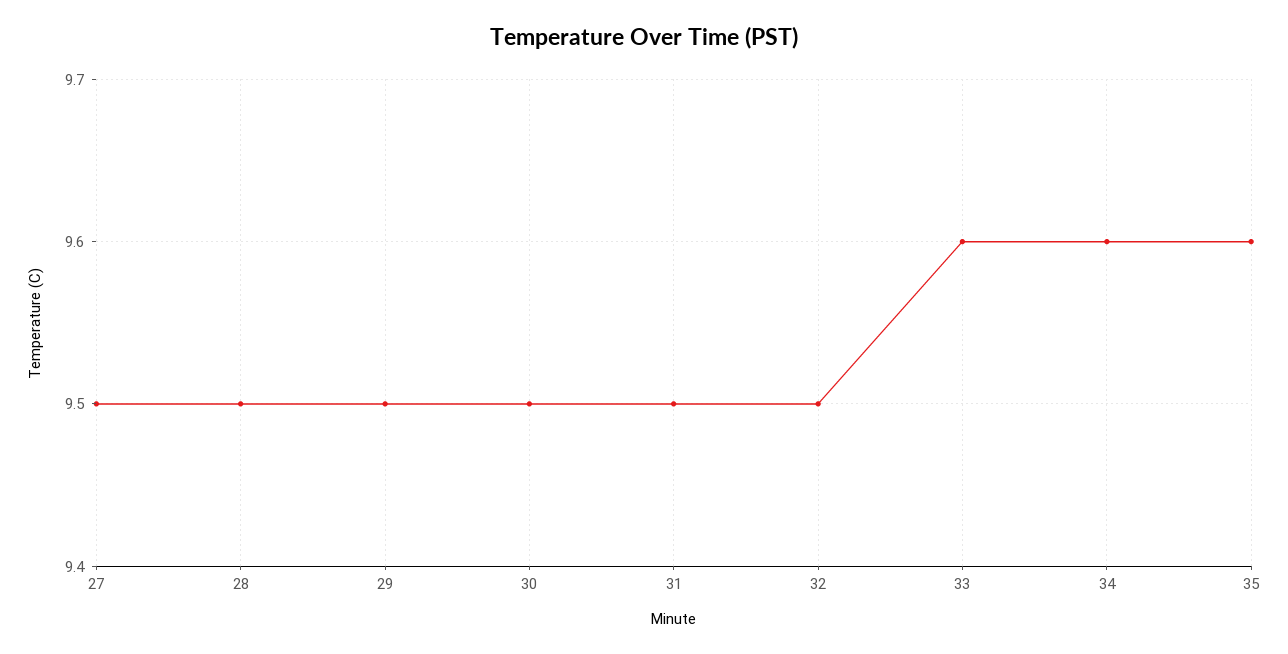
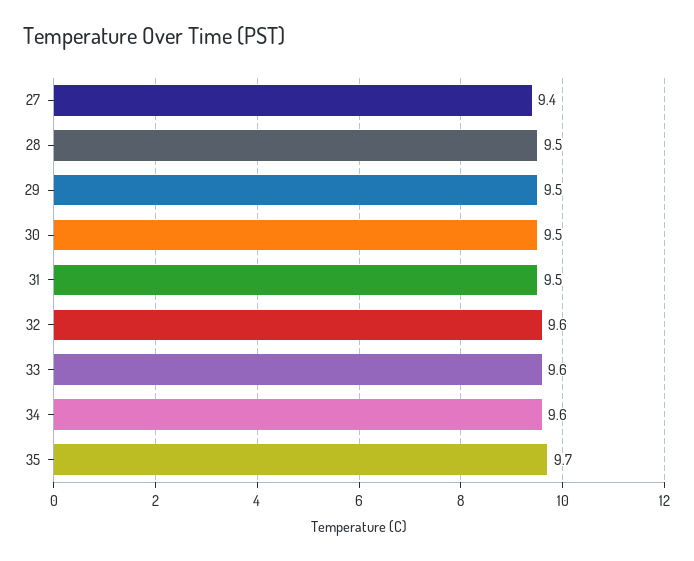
27: 9.5 -> 9.4
32: 9.5 -> 9.6
35: 9.6 -> 9.7

